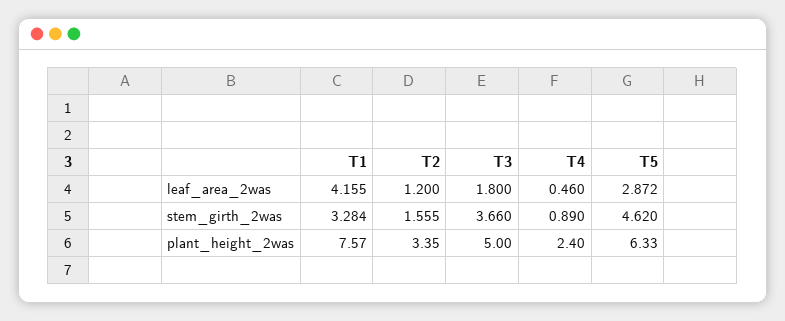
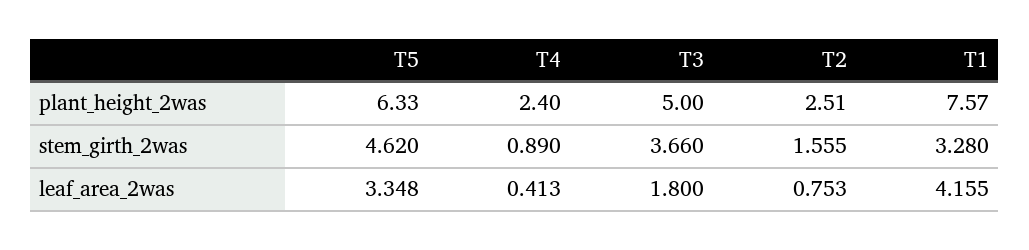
T2, leaf_area_2was: 1.2 -> 0.753
T4, leaf_area_2was: 0.46 -> 0.413
T5, leaf_area_2was: 2.872 -> 3.348
T1, stem_girth_2was: 3.284 -> 3.28
T2, plant_height_2was: 3.35 -> 2.51

